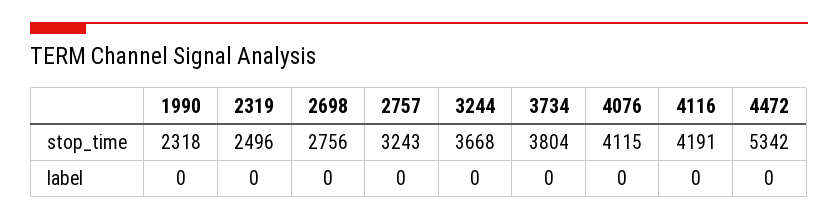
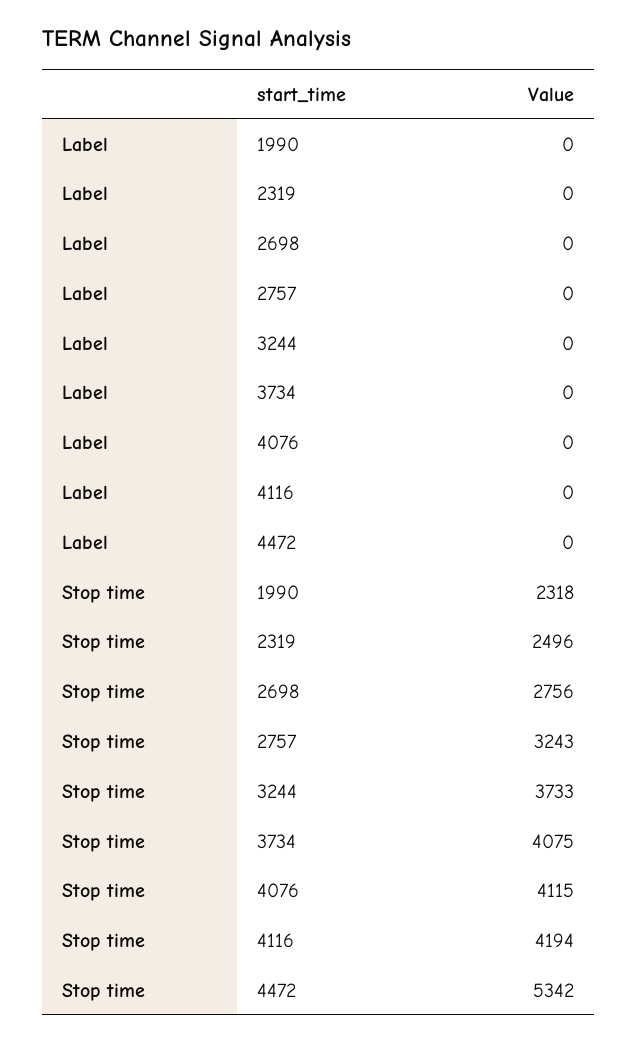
3244, stop_time: 3668 -> 3733
3734, stop_time: 3804 -> 4075
4116, stop_time: 4191 -> 4194

